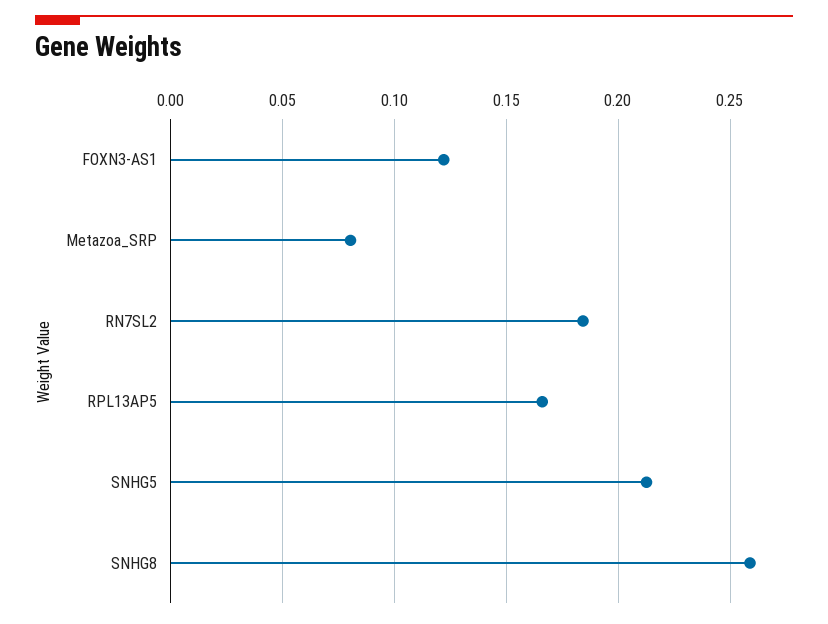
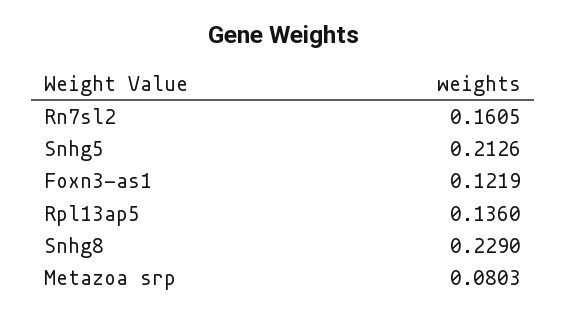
RN7SL2: 0.185 -> 0.1605
RPL13AP5: 0.165 -> 0.136
SNHG8: 0.26 -> 0.229

